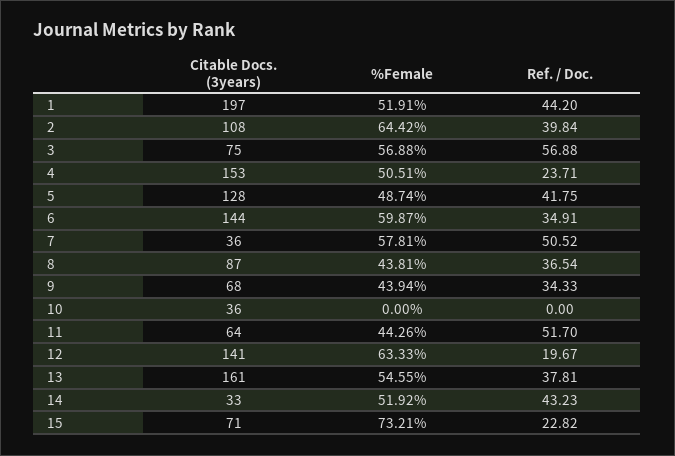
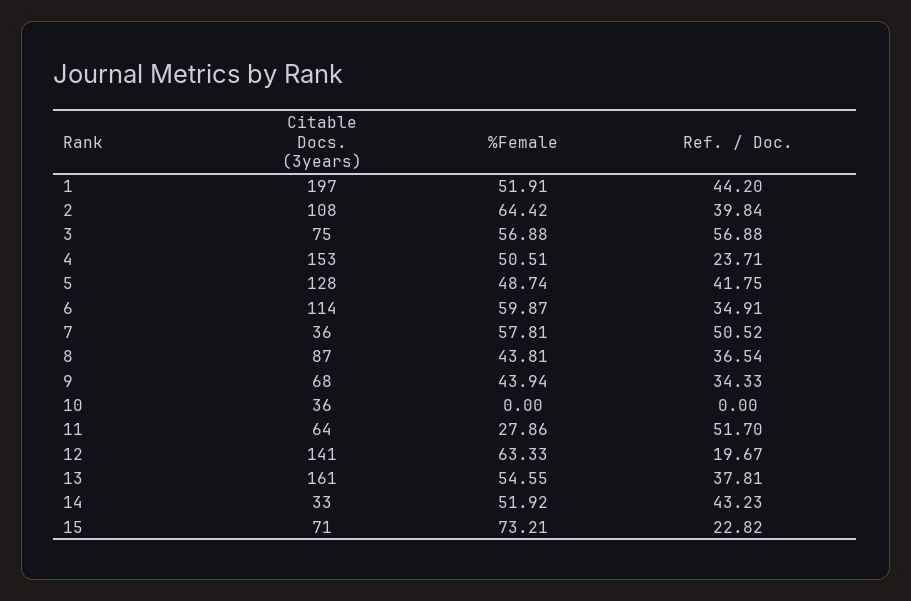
Citable Docs. (3years), 6: 144 -> 114
%Female, 11: 44.26 -> 27.86

